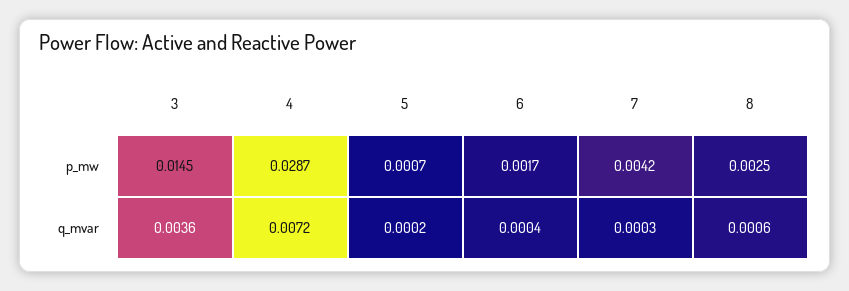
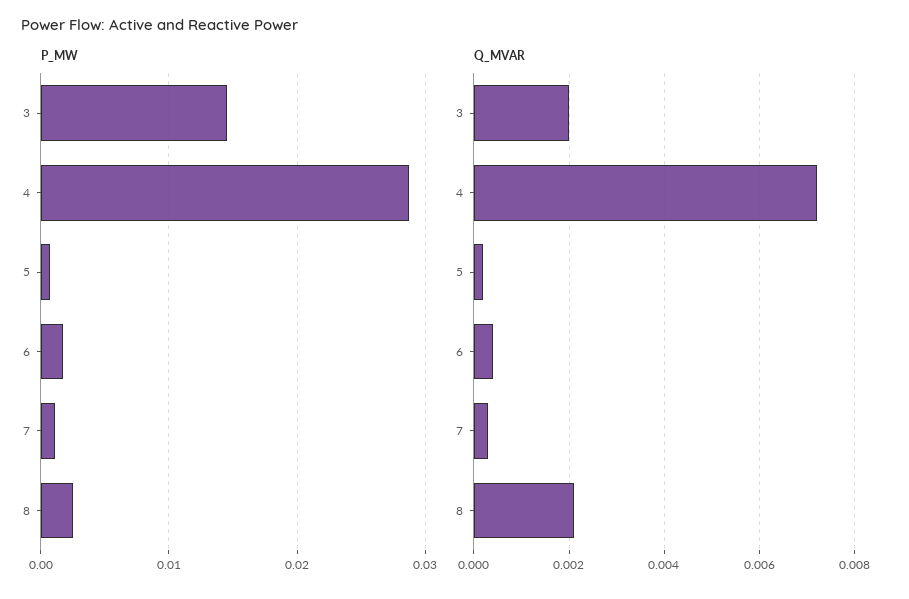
p_mw, 7: 0.0042 -> 0.001
q_mvar, 3: 0.0036 -> 0.002
q_mvar, 8: 0.0006 -> 0.002

